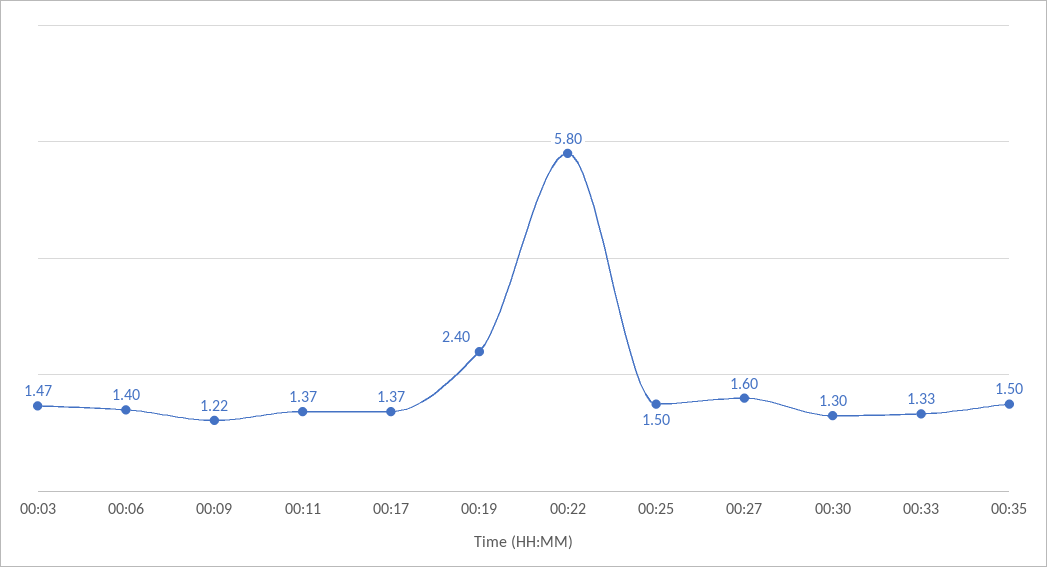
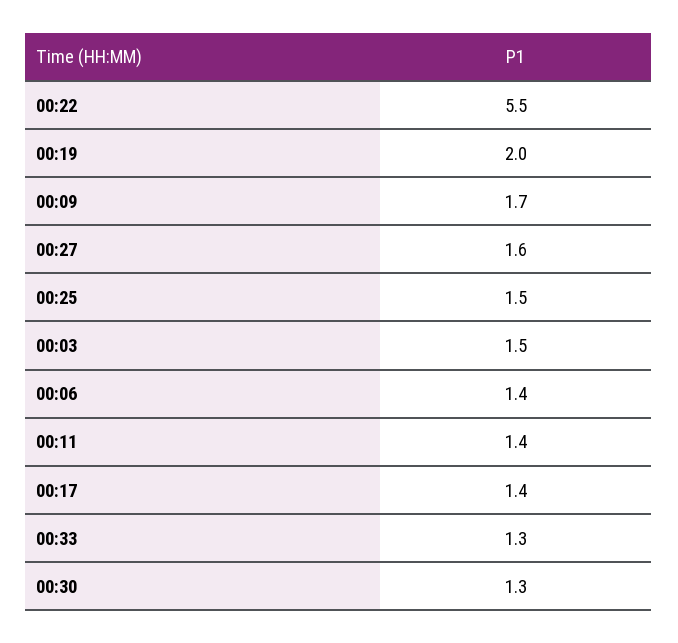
00:09: 1.22 -> 1.7
00:19: 2.4 -> 2
00:22: 5.8 -> 5.5
00:35: 1.5 -> none

